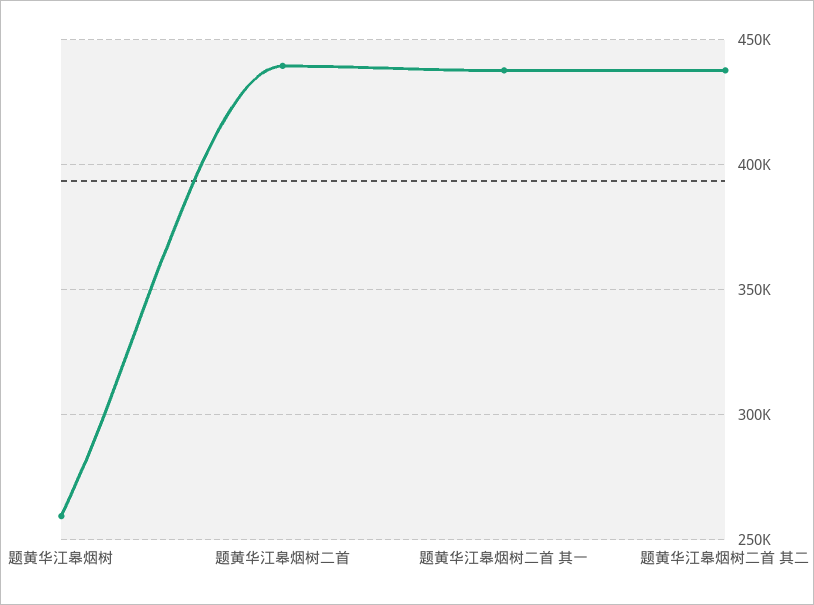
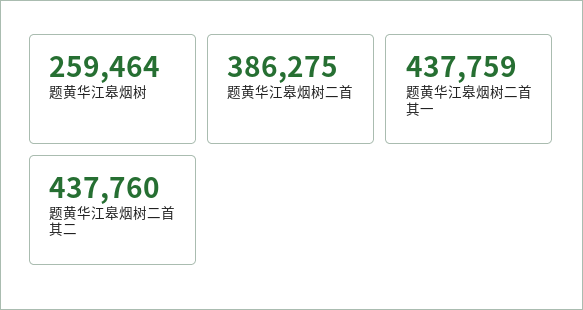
题黄华江皋烟树二首: 440000 -> 386275

